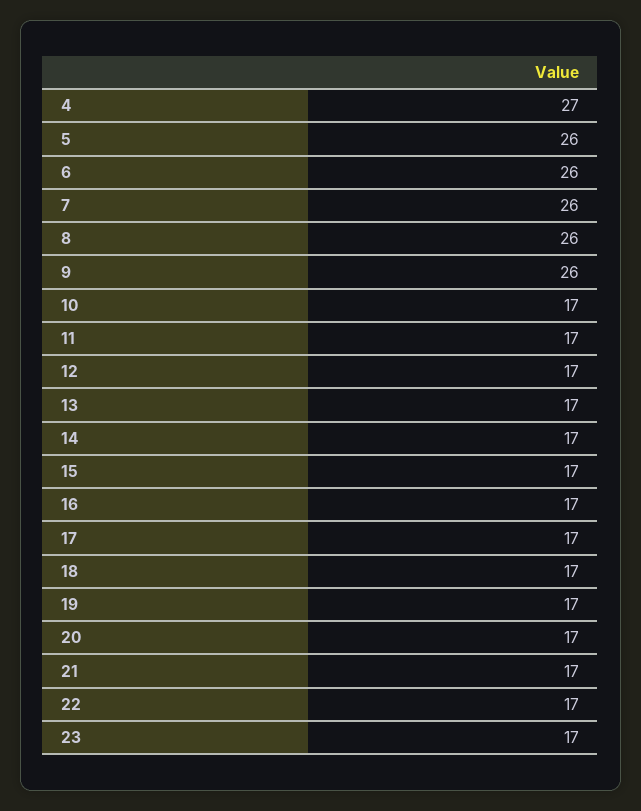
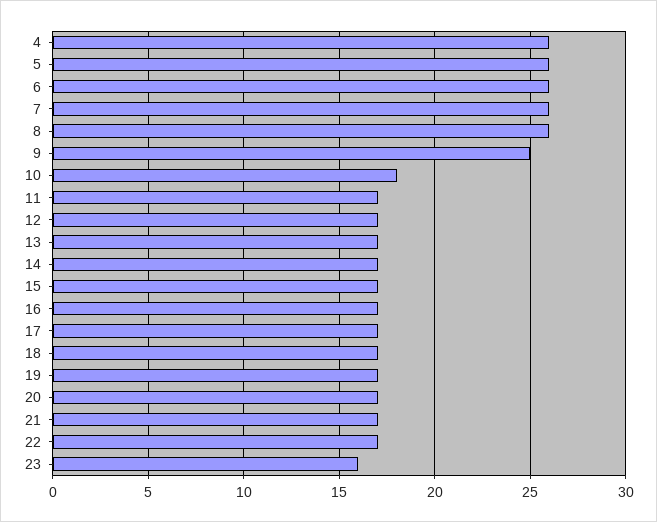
4: 27 -> 26
9: 26 -> 25
10: 17 -> 18
23: 17 -> 16

